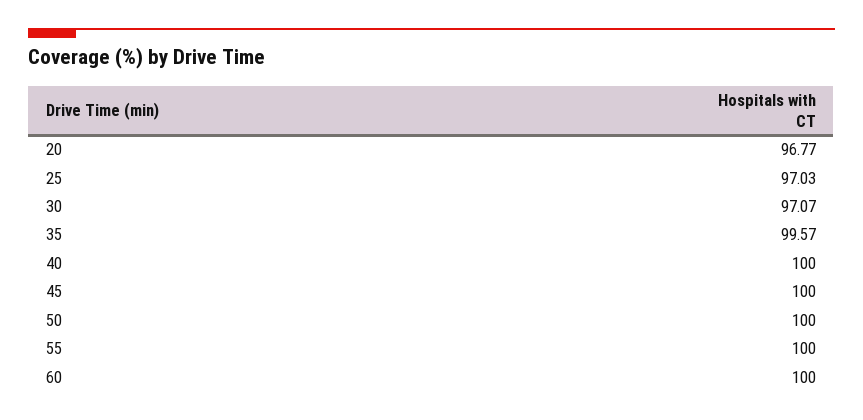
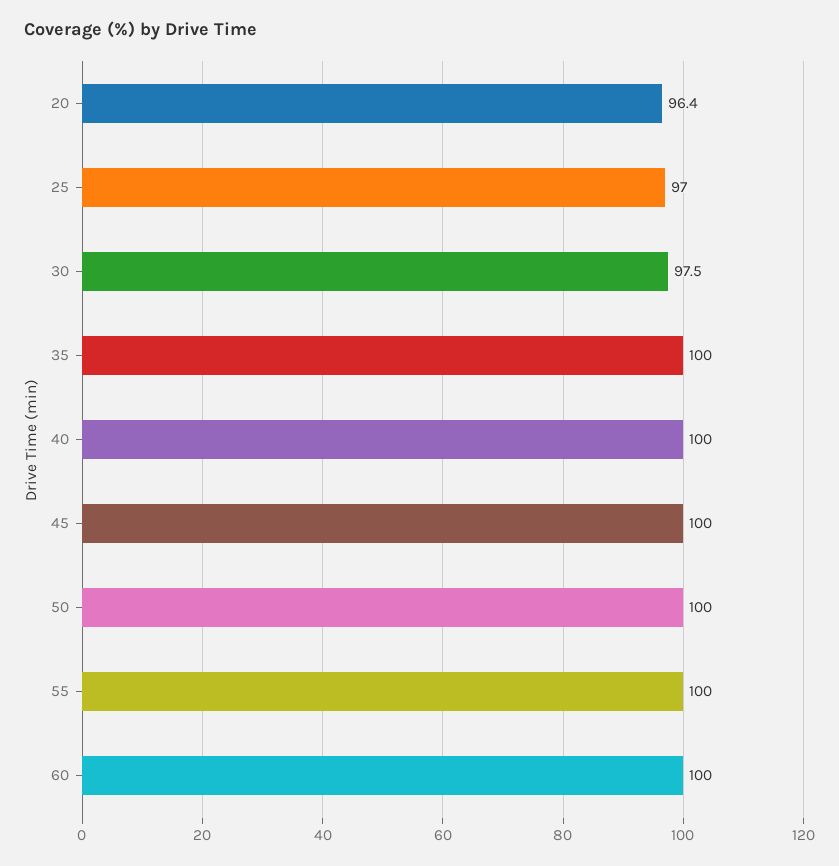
20: 96.77 -> 96.4
30: 97.07 -> 97.5
35: 99.57 -> 100

